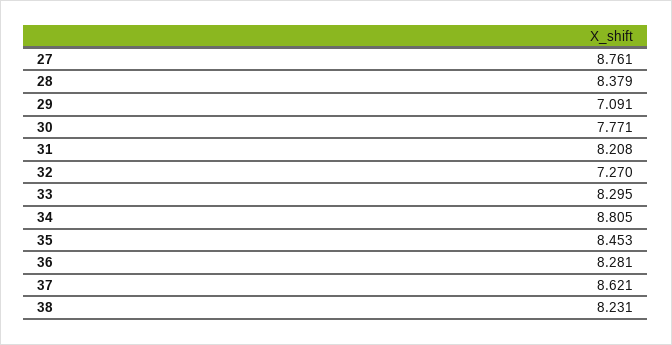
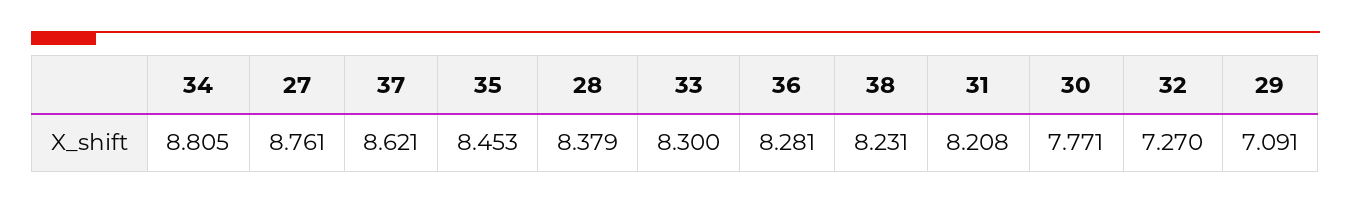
33: 8.295 -> 8.3

